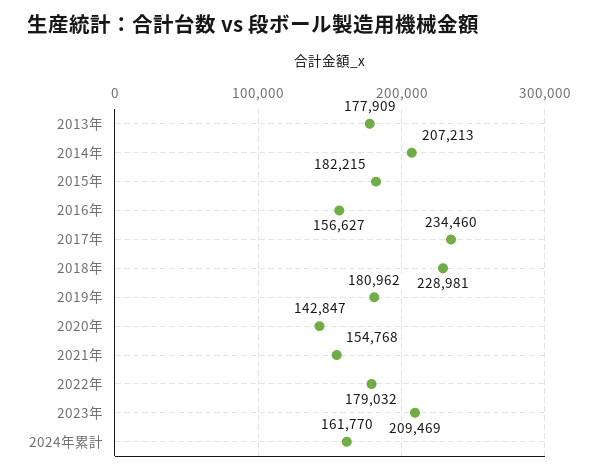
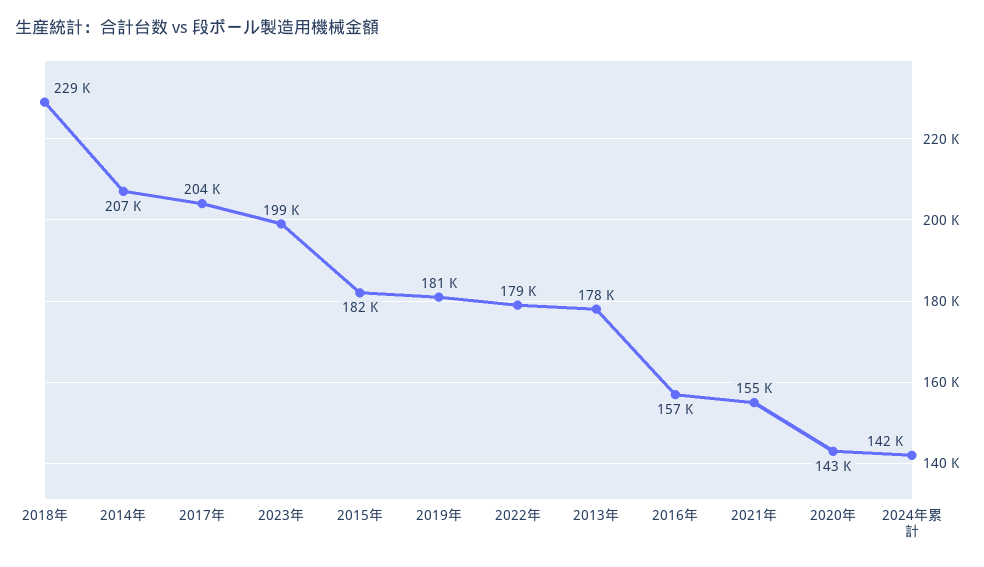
2017年: 234460 -> 204000
2023年: 209469 -> 199000
2024年累計: 161770 -> 142000

